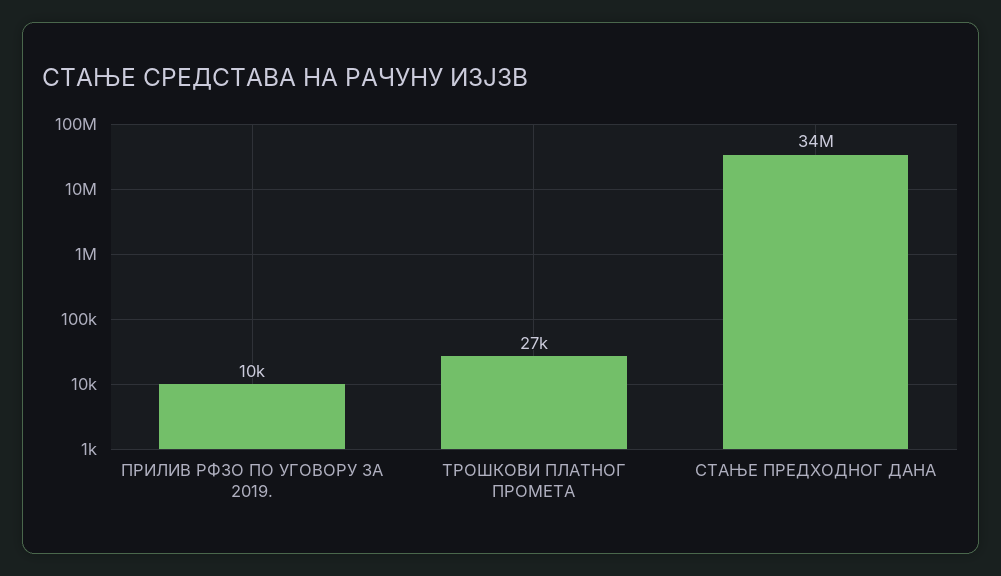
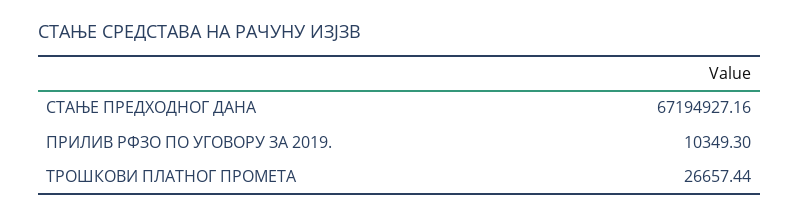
СТАЊЕ ПРЕДХОДНОГ ДАНА: 34000000 -> 67194927.16

